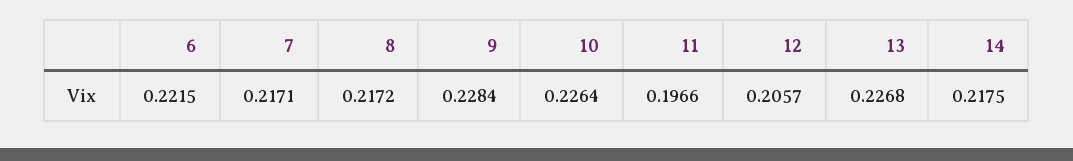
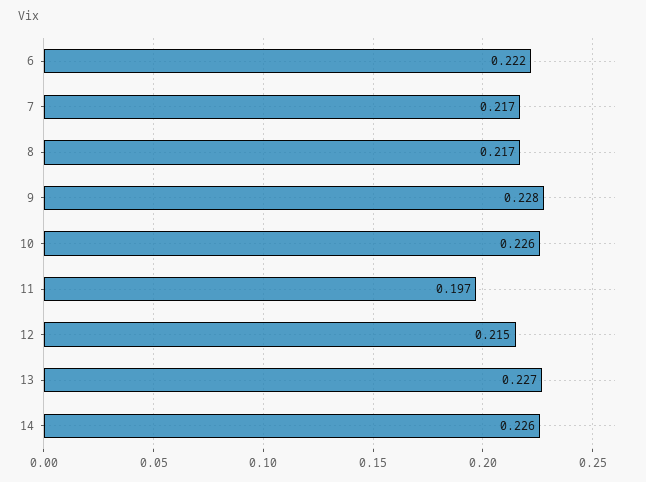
12: 0.2057 -> 0.215
14: 0.2175 -> 0.226

